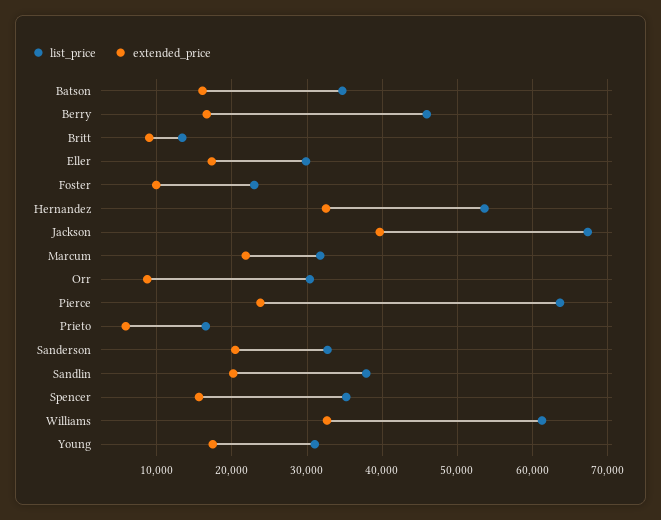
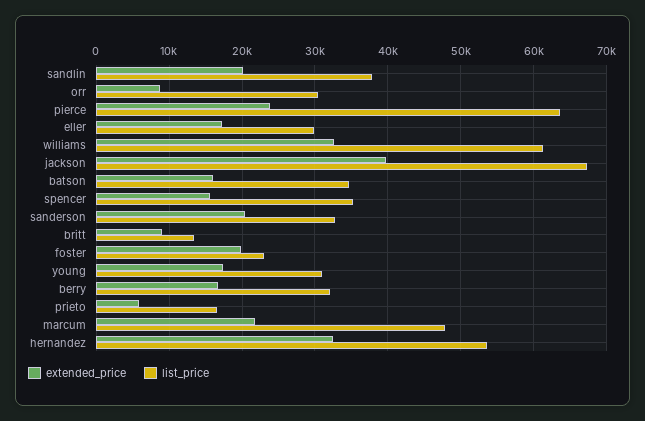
list_price, Berry: 46000 -> 32000
extended_price, Foster: 10000 -> 20000
list_price, Marcum: 32000 -> 48000

